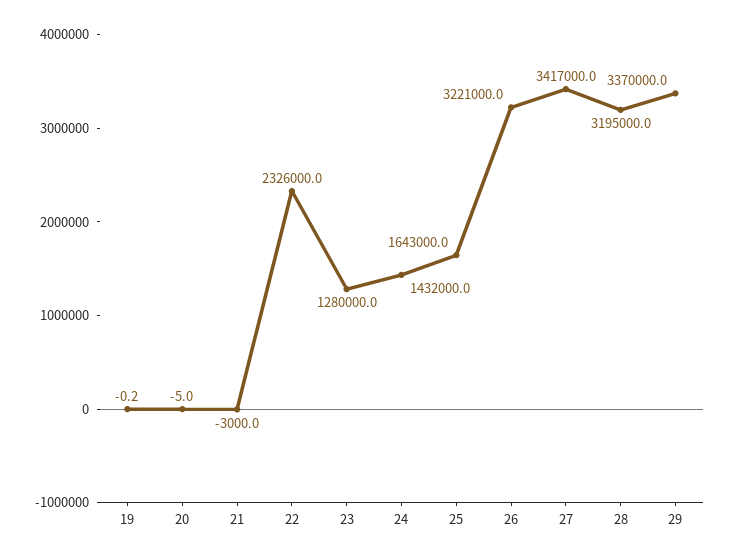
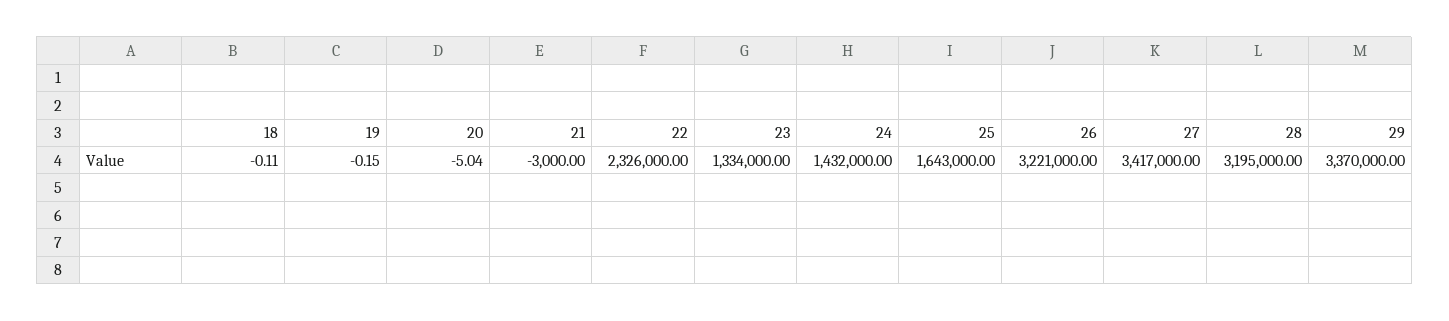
23: 1280000 -> 1334000
18: none -> -0.11

